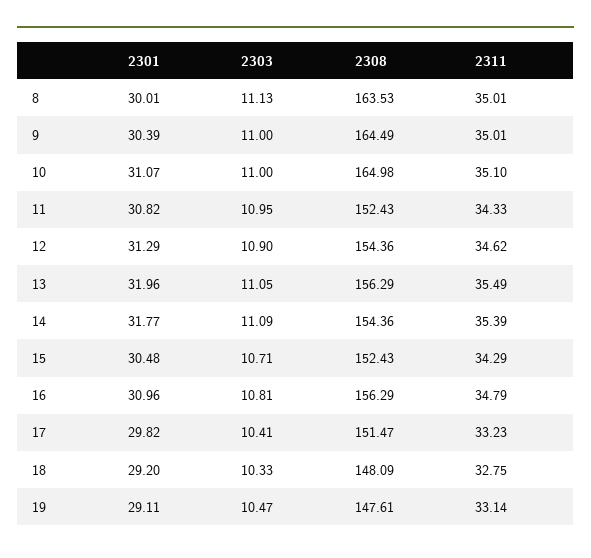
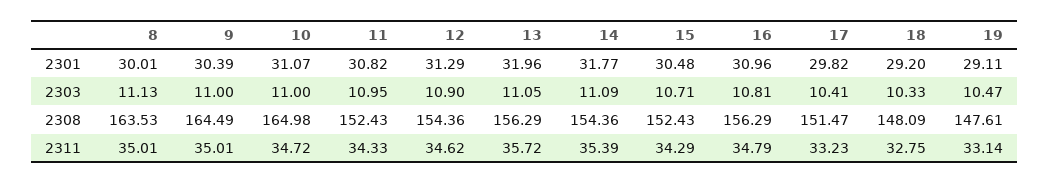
2311, 10: 35.1 -> 34.72
2311, 13: 35.49 -> 35.72

